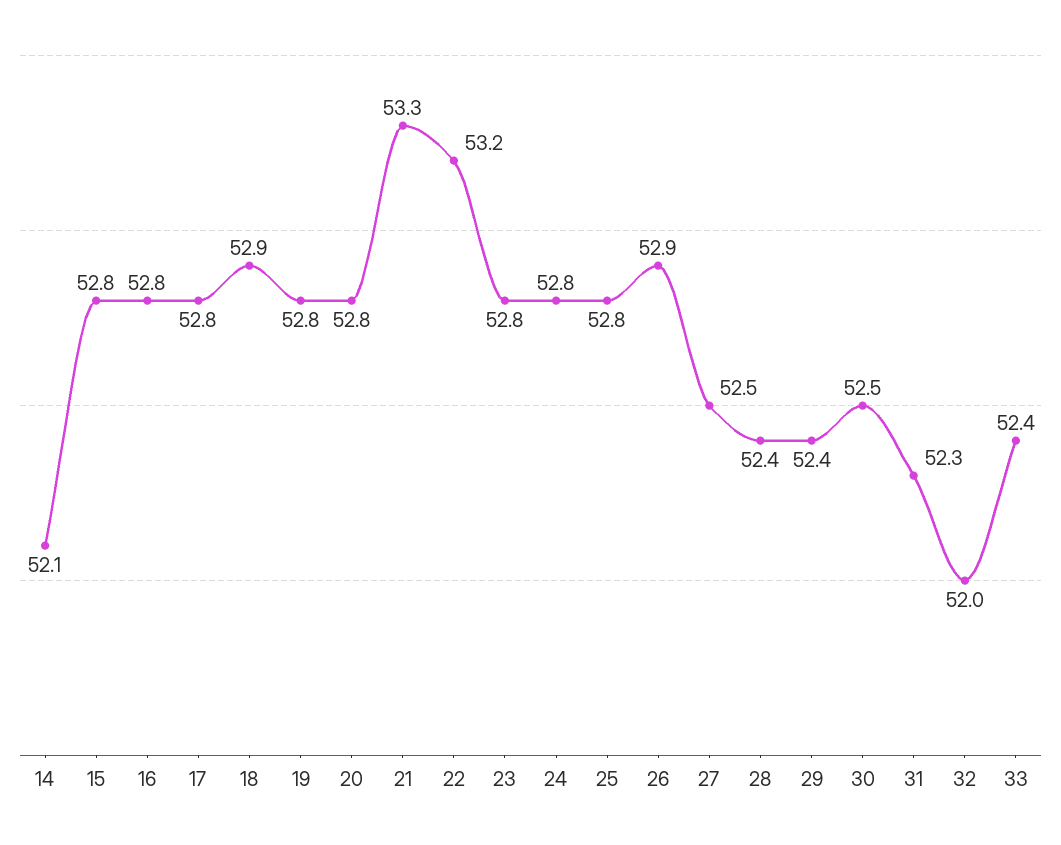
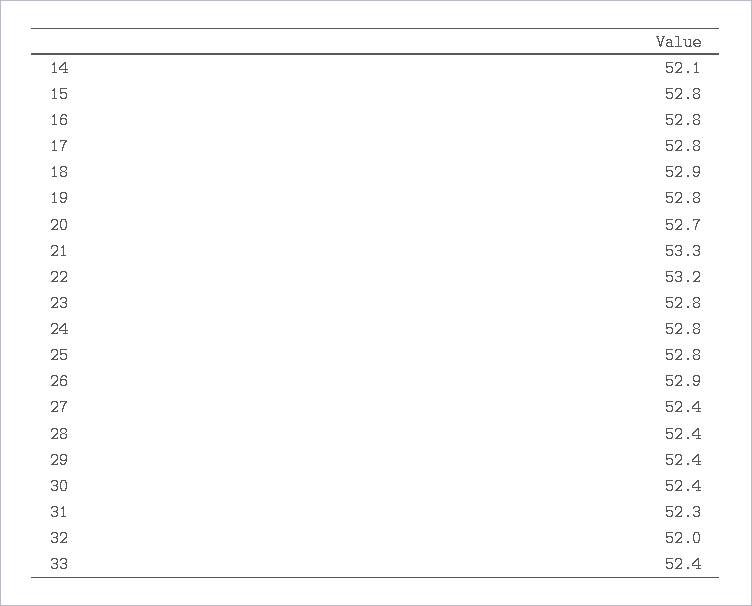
20: 52.8 -> 52.7
27: 52.5 -> 52.4
30: 52.5 -> 52.4

